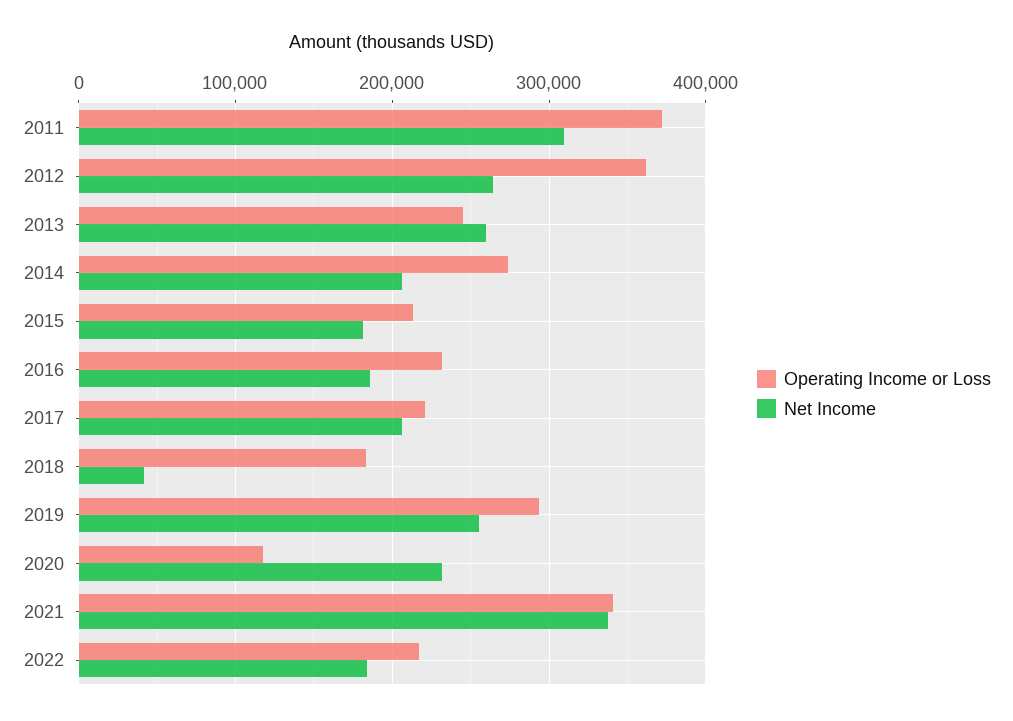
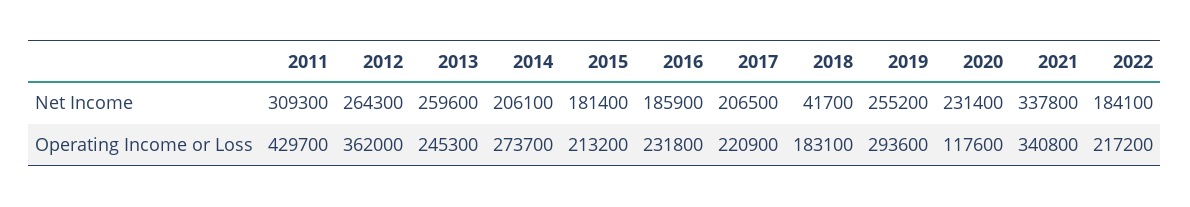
Operating Income or Loss, 2011: 370000 -> 429700

